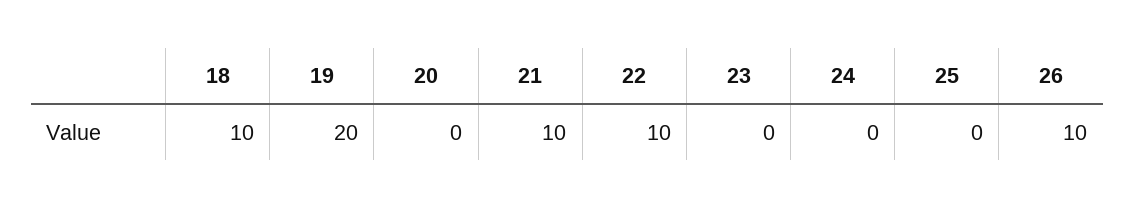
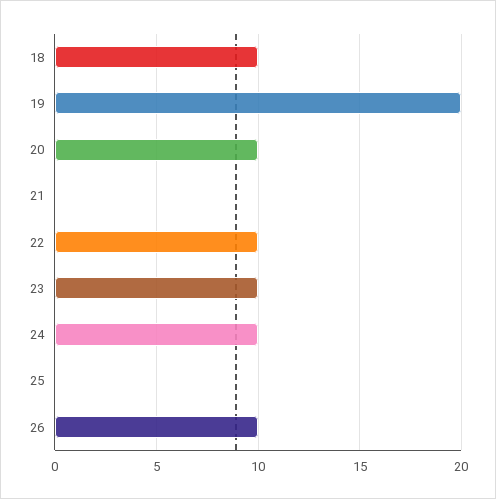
20: 0 -> 10
21: 10 -> 0
23: 0 -> 10
24: 0 -> 10

